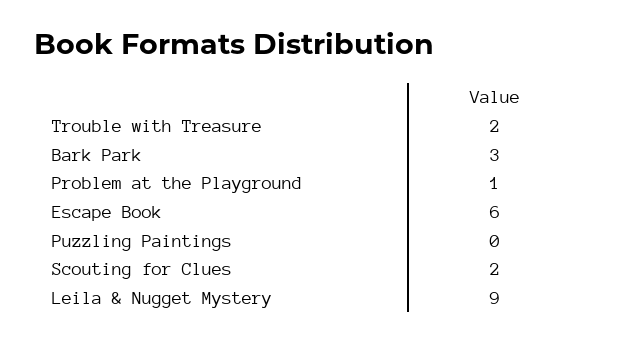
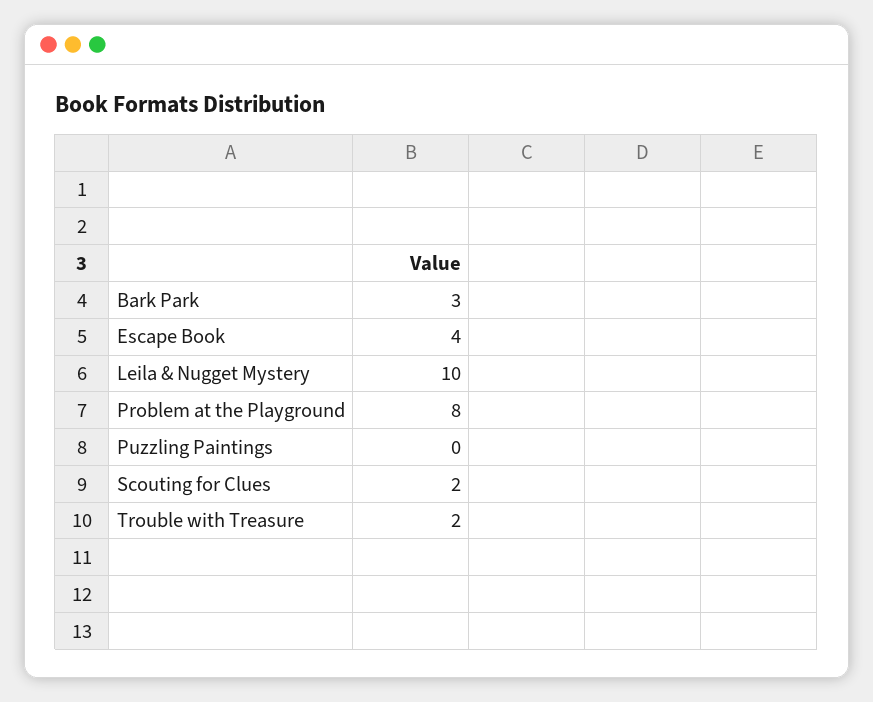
Problem at the Playground: 1 -> 8
Escape Book: 6 -> 4
Leila & Nugget Mystery: 9 -> 10

